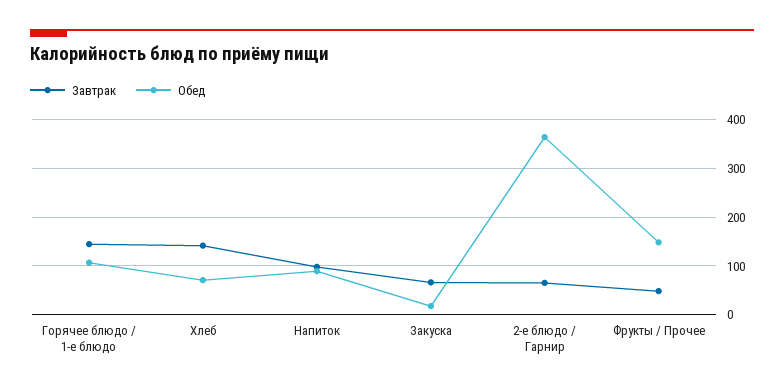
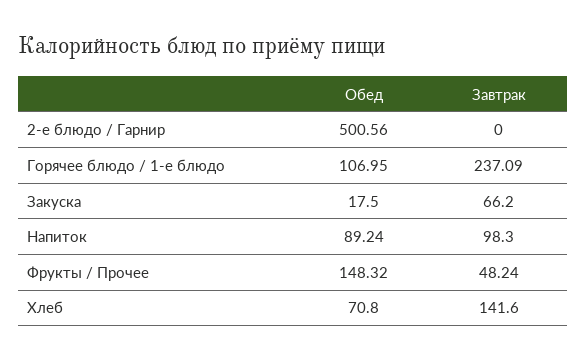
Завтрак, Горячее блюдо / 1-е блюдо: 140 -> 237.09
Завтрак, 2-е блюдо / Гарнир: 60 -> 0
Обед, 2-е блюдо / Гарнир: 360 -> 500.56

